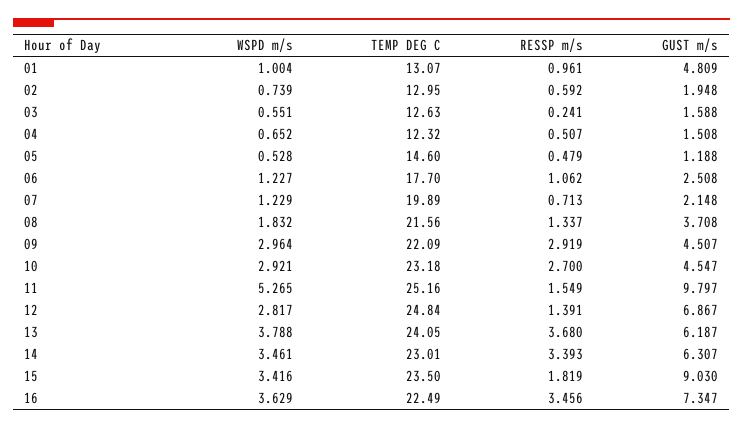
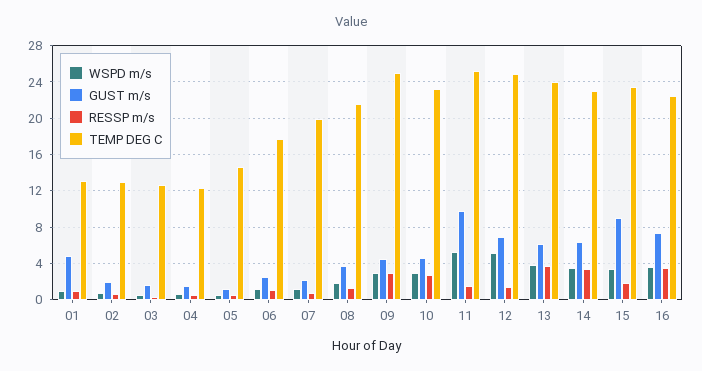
TEMP DEG C, 09: 22.09 -> 25
WSPD m/s, 12: 2.817 -> 5

